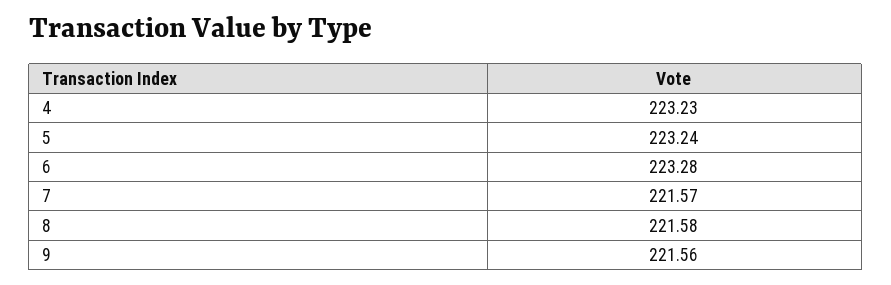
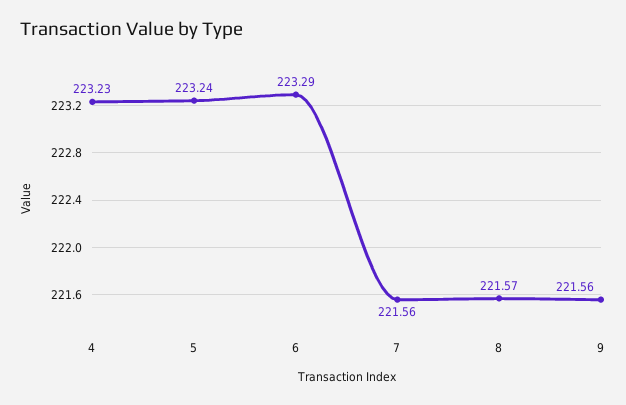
6: 223.28 -> 223.29
7: 221.57 -> 221.56
8: 221.58 -> 221.57

